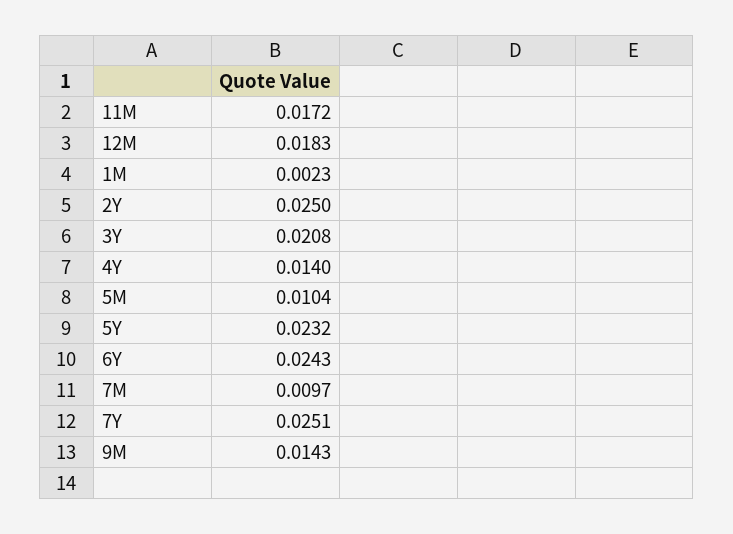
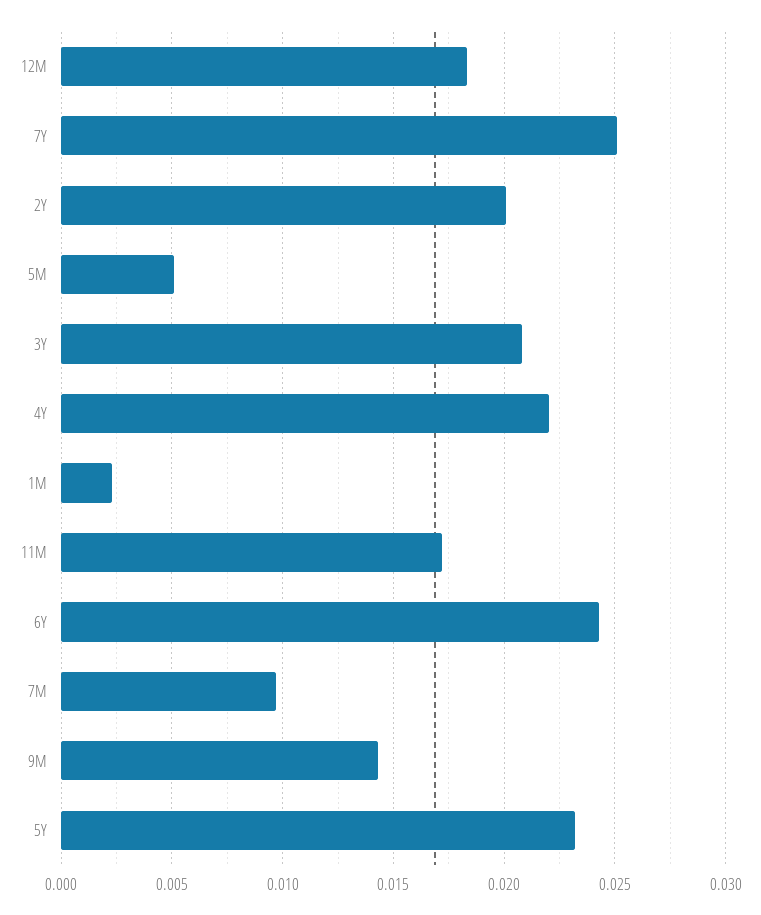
2Y: 0.025 -> 0.02
4Y: 0.014 -> 0.022
5M: 0.0104 -> 0.005

